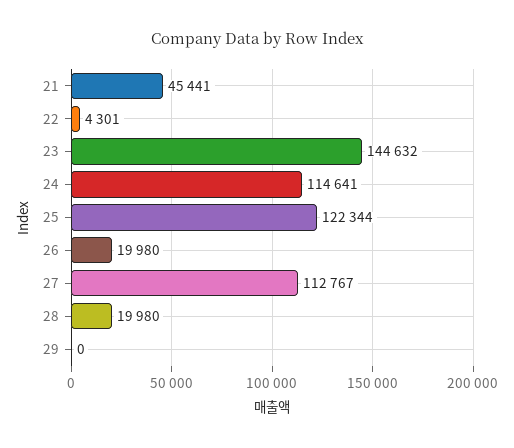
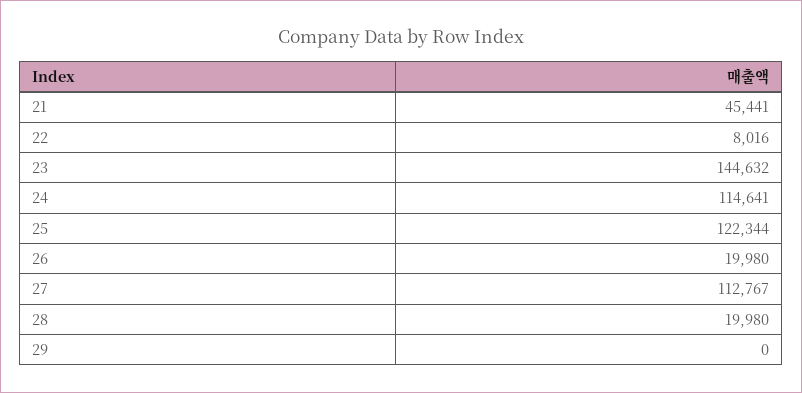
22: 4301 -> 8016

